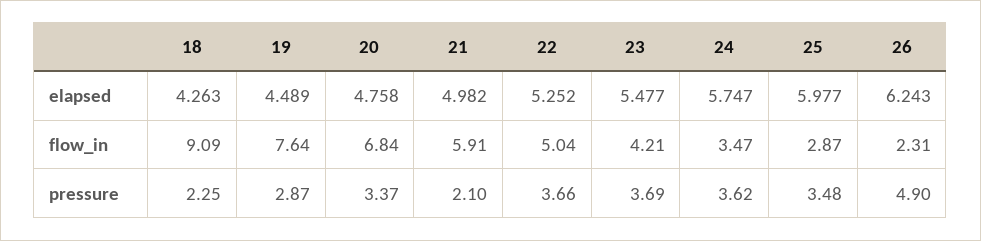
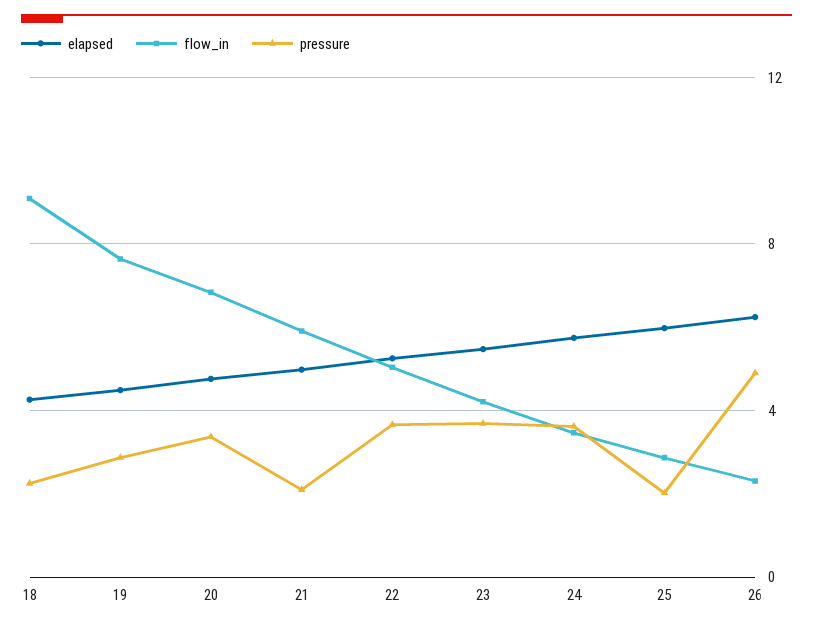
pressure, 25: 3.48 -> 2

